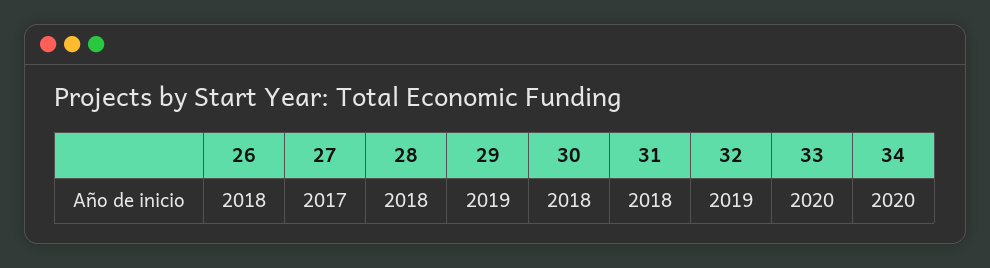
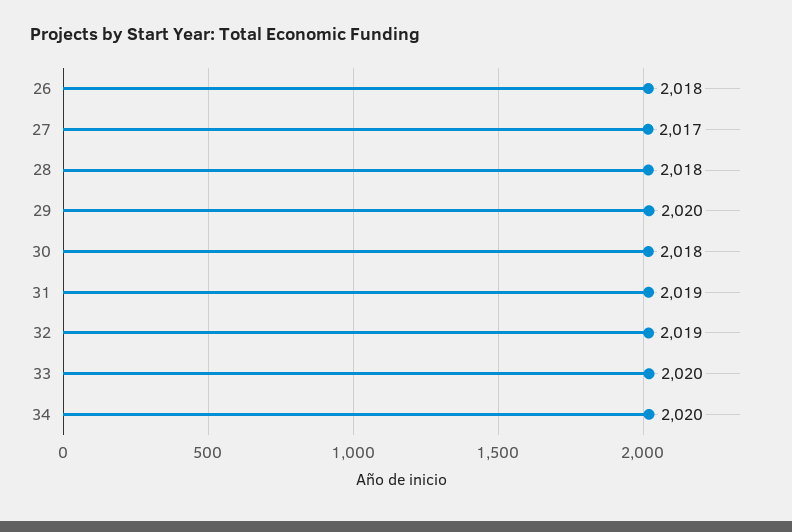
29: 2019 -> 2020
31: 2018 -> 2019

